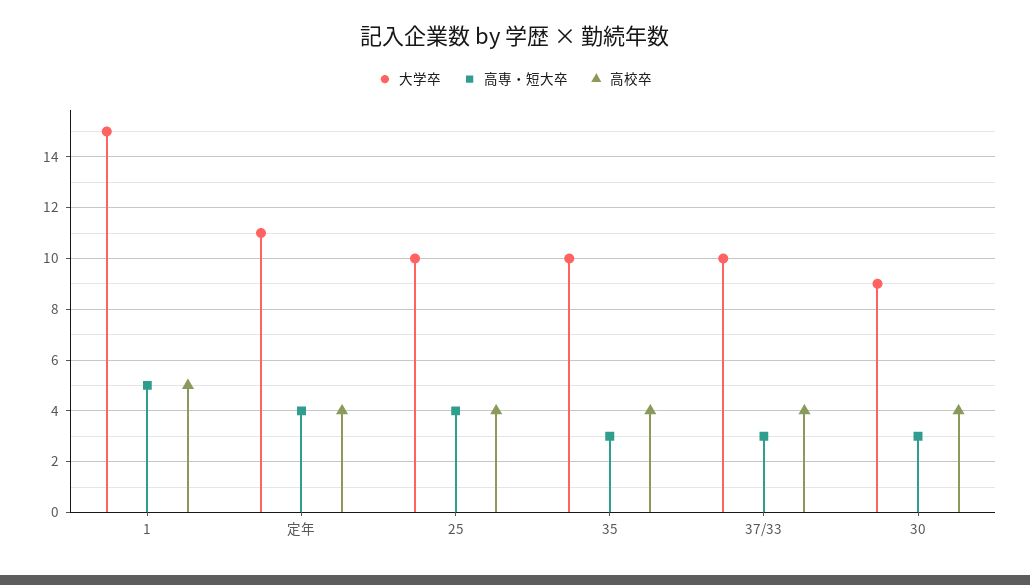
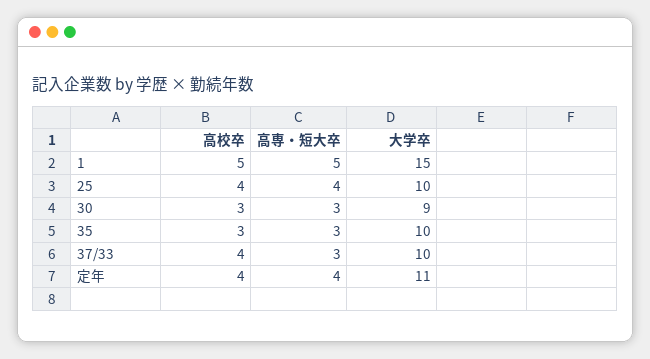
高校卒, 35: 4 -> 3
高校卒, 30: 4 -> 3

